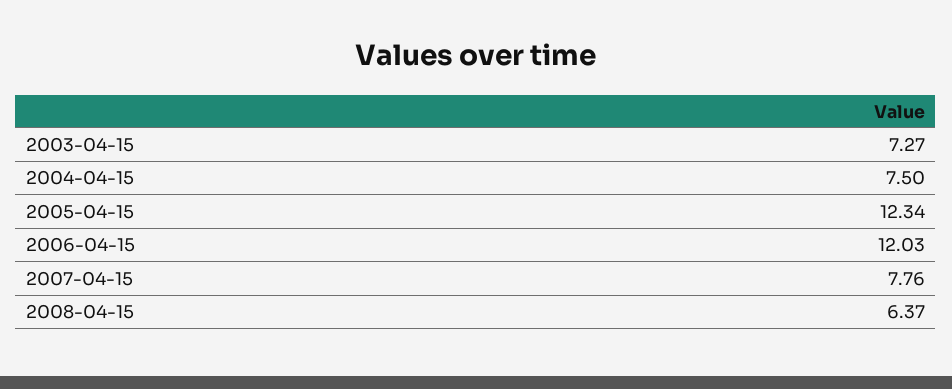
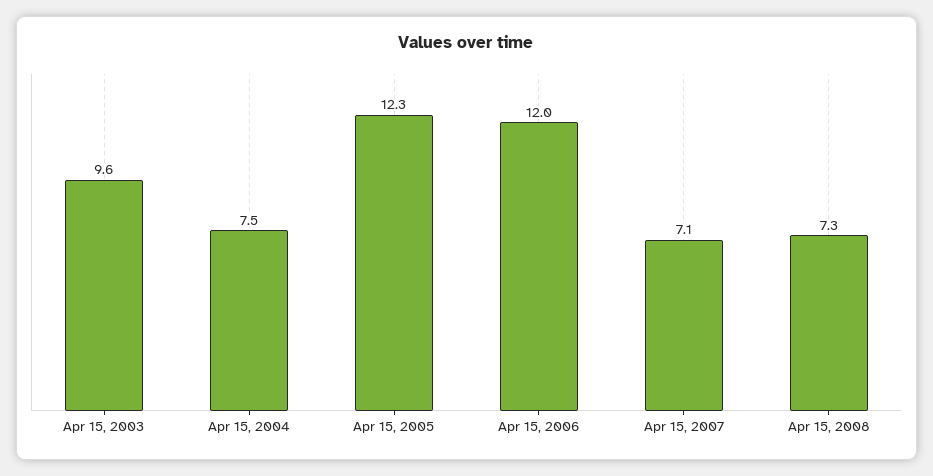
2003-04-15: 7.27 -> 9.6
2007-04-15: 7.76 -> 7.1
2008-04-15: 6.37 -> 7.3

